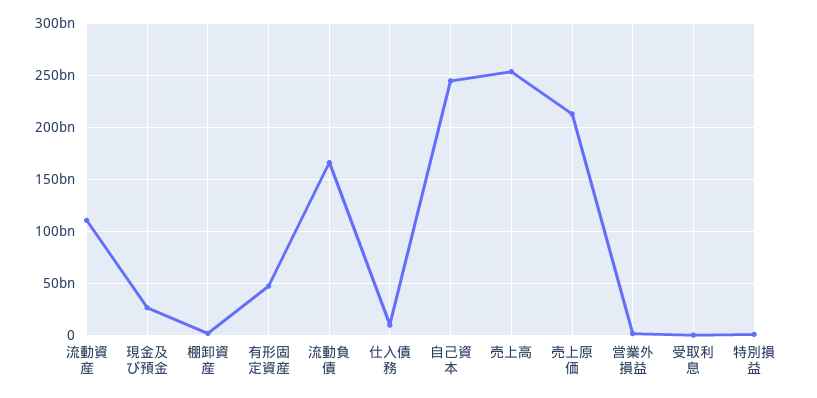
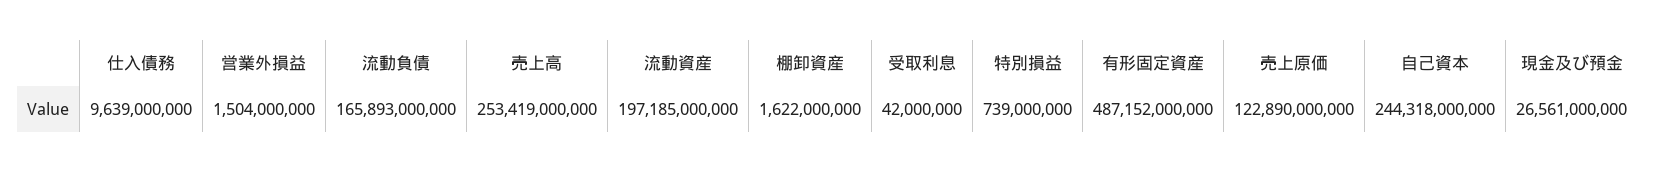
流動資産: 110000000000 -> 197185000000
有形固定資産: 50000000000 -> 487152000000
売上原価: 210000000000 -> 122890000000

